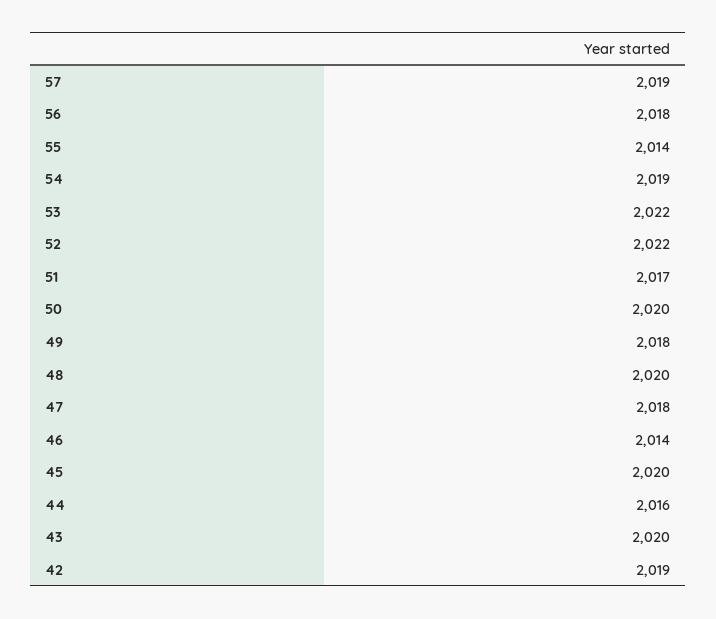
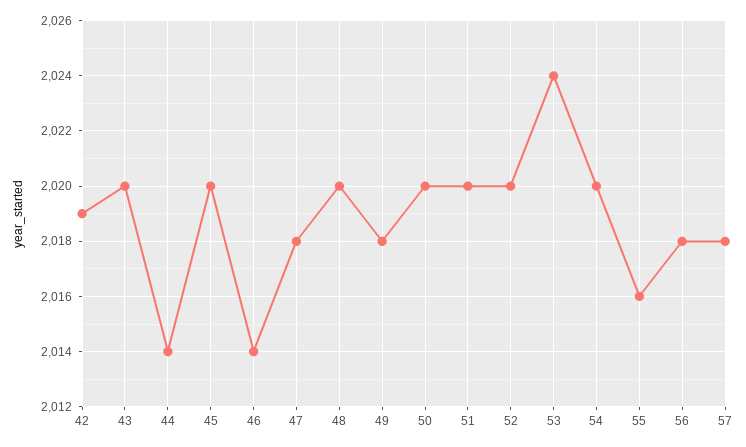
57: 2019 -> 2018
55: 2014 -> 2016
54: 2019 -> 2020
53: 2022 -> 2024
52: 2022 -> 2020
51: 2017 -> 2020
44: 2016 -> 2014

